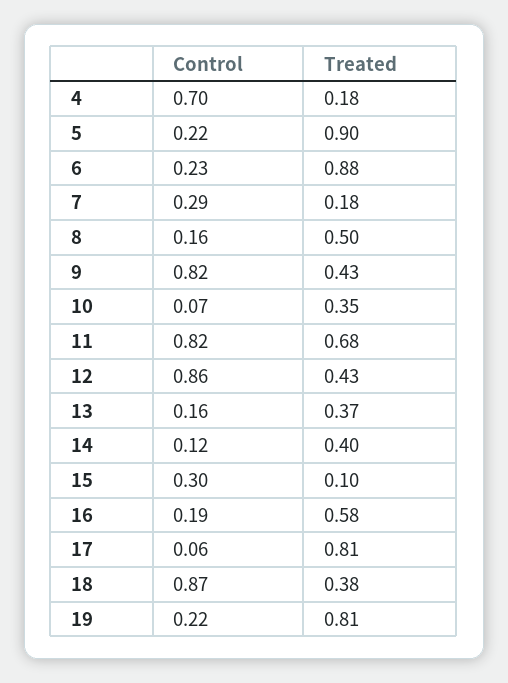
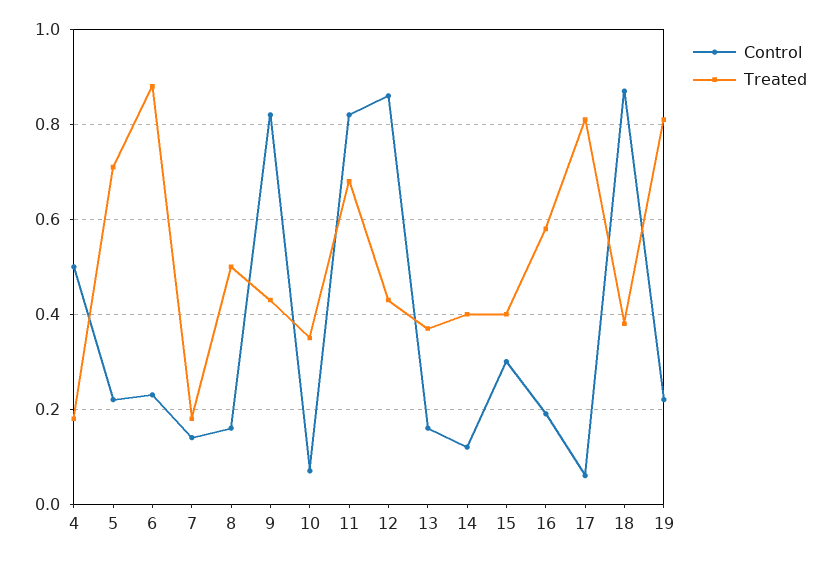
Control, 4: 0.7 -> 0.5
Treated, 5: 0.9 -> 0.7
Control, 7: 0.29 -> 0.15
Treated, 15: 0.1 -> 0.4

